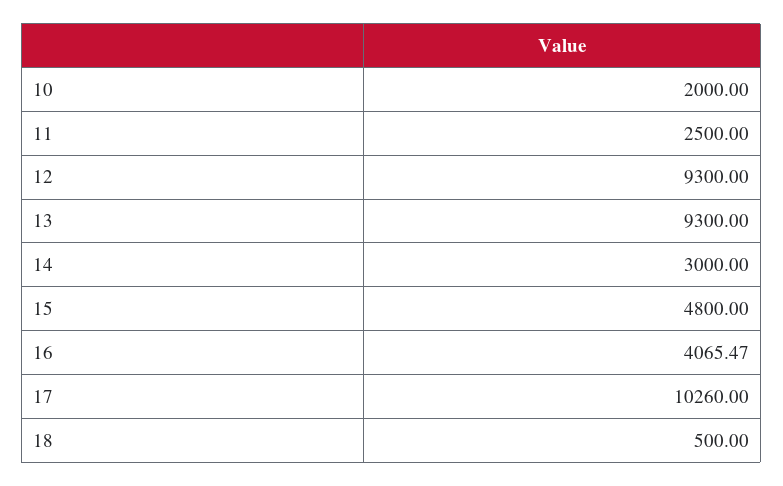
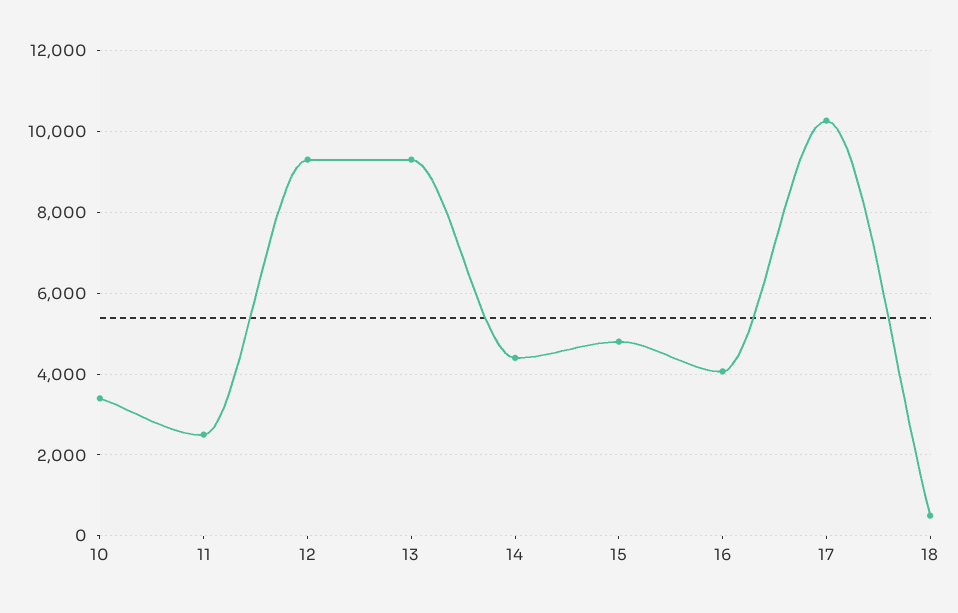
10: 2000 -> 3400
14: 3000 -> 4400

